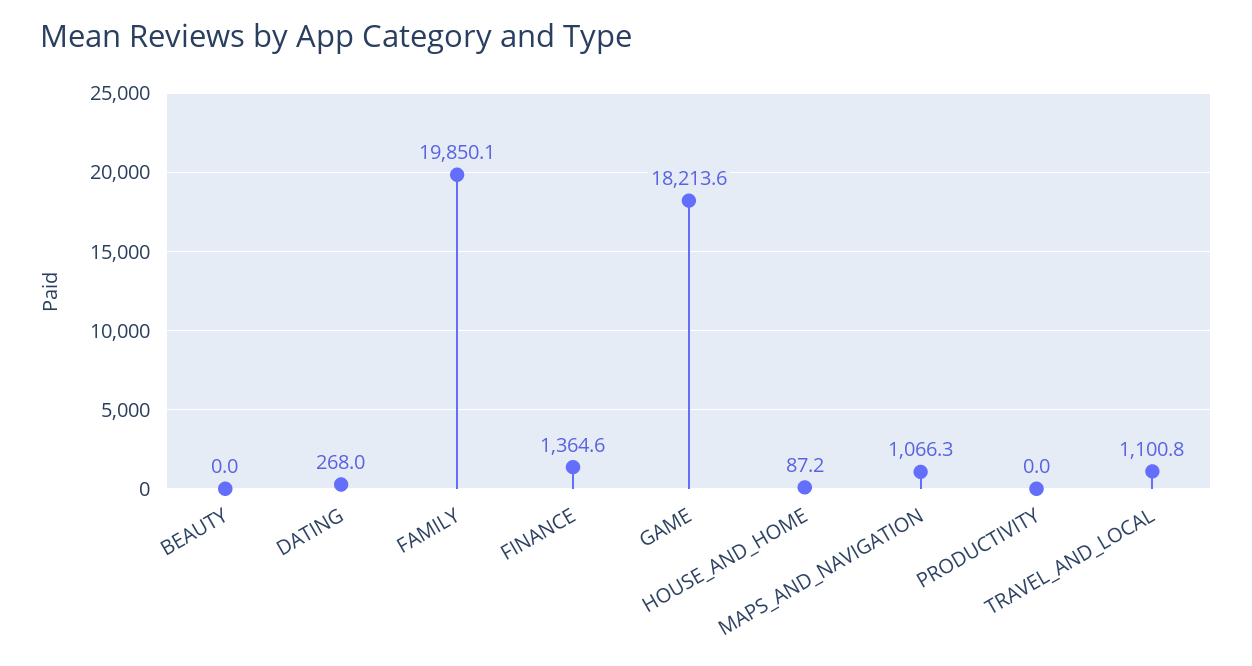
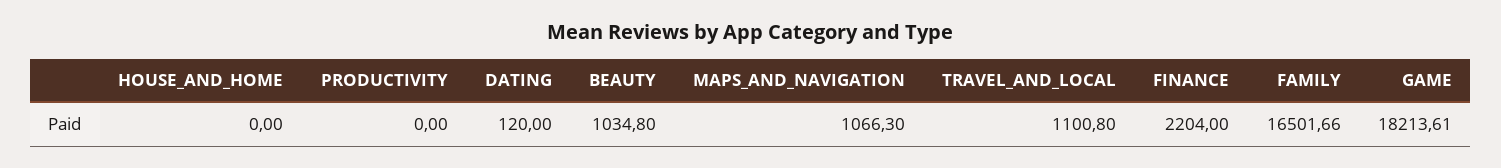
BEAUTY: 0 -> 1034.8
DATING: 268 -> 120
FAMILY: 19850.1 -> 16501.66
FINANCE: 1364.6 -> 2204
HOUSE_AND_HOME: 87.2 -> 0

